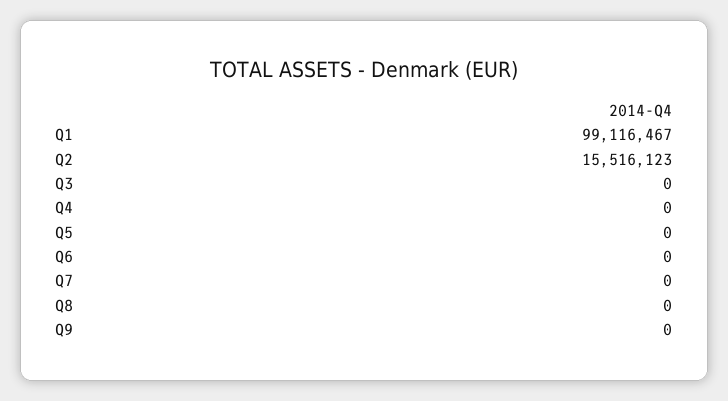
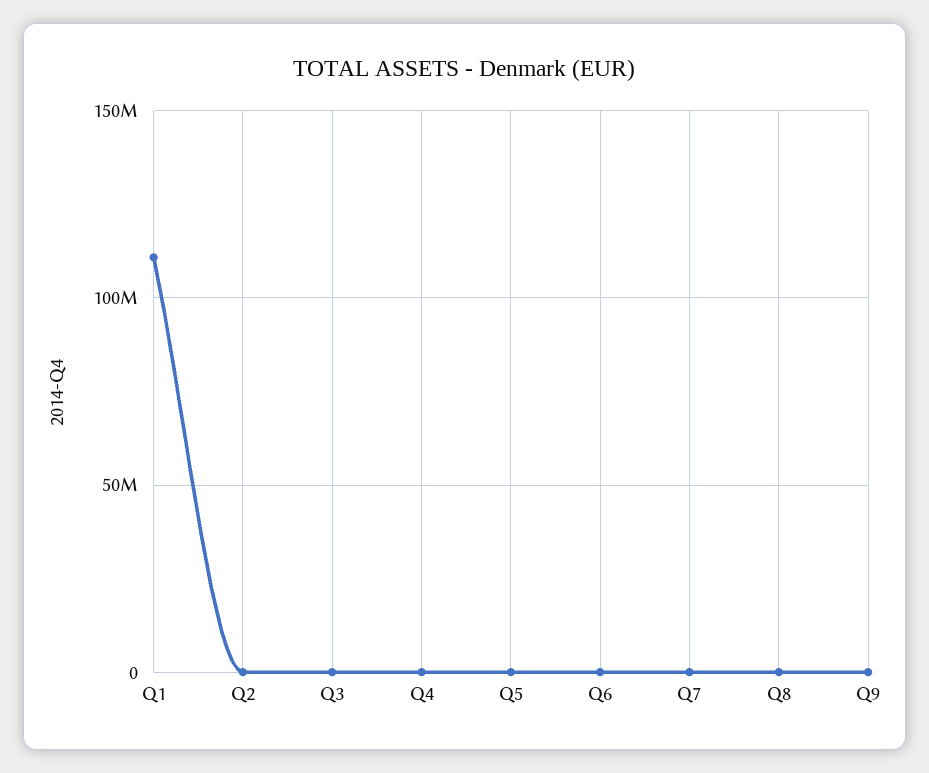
Q1: 99116467 -> 110000000
Q2: 15516123 -> 0

